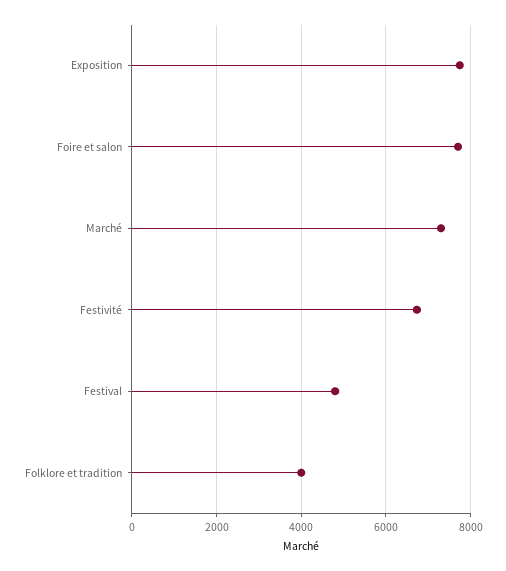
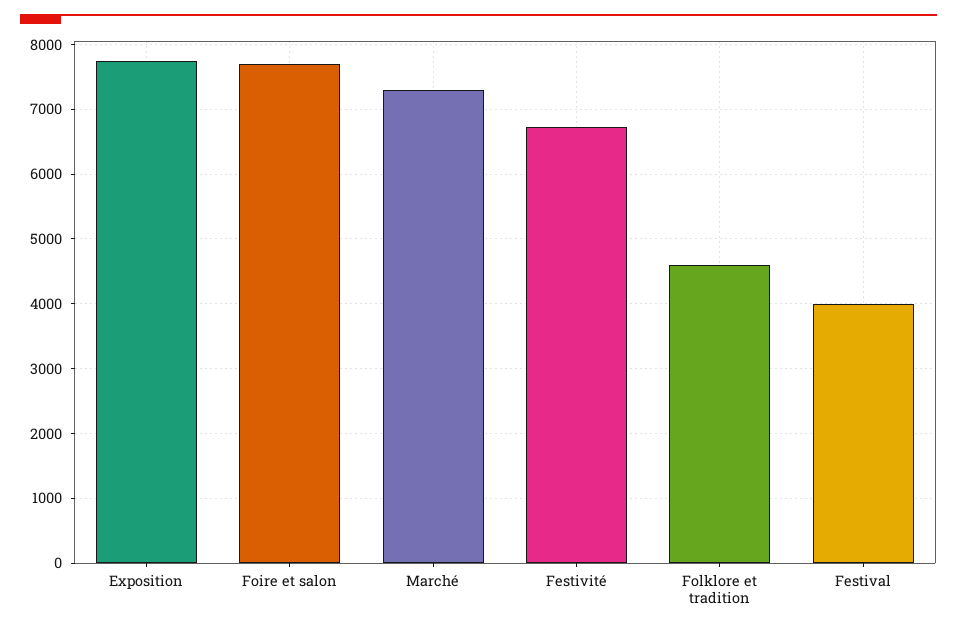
Festival: 4800 -> 4000
Folklore et tradition: 4000 -> 4600

